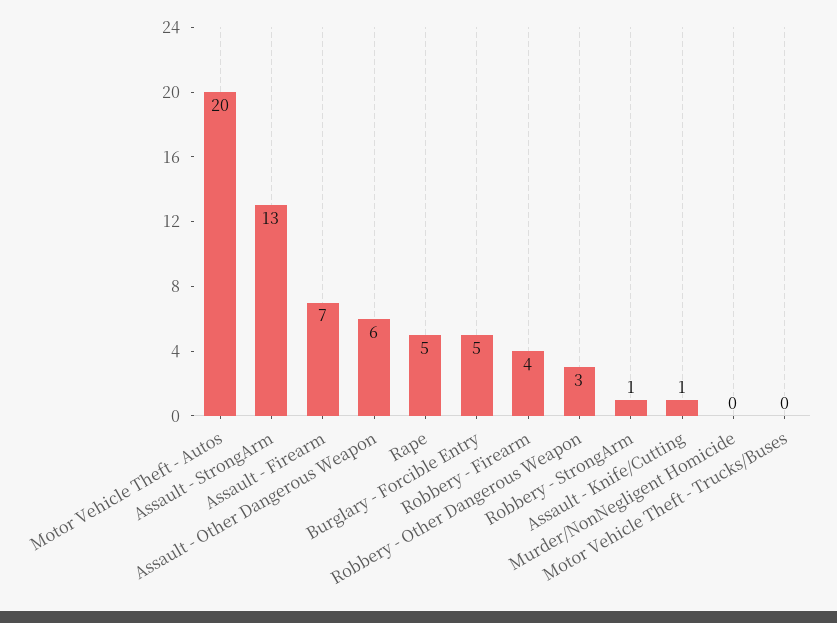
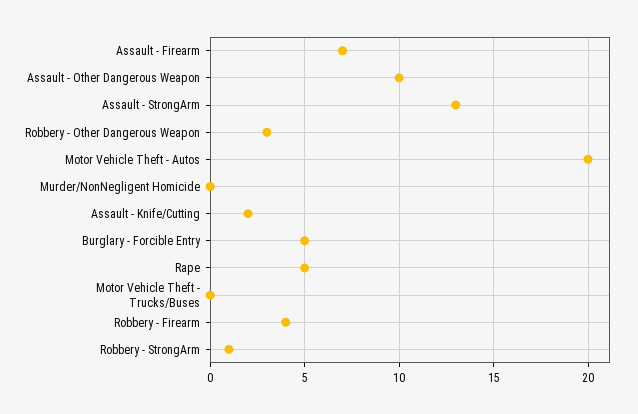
Assault - Other Dangerous Weapon: 6 -> 10
Assault - Knife/Cutting: 1 -> 2

